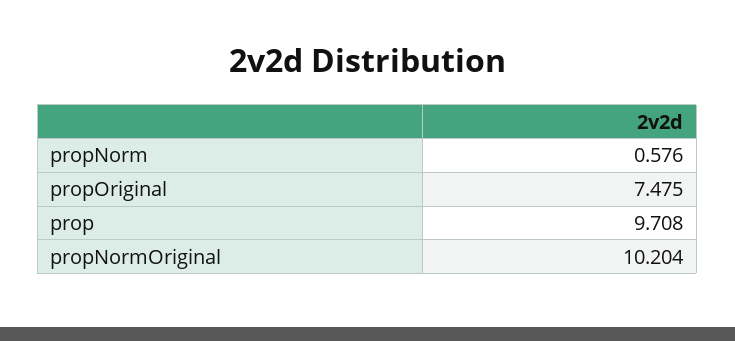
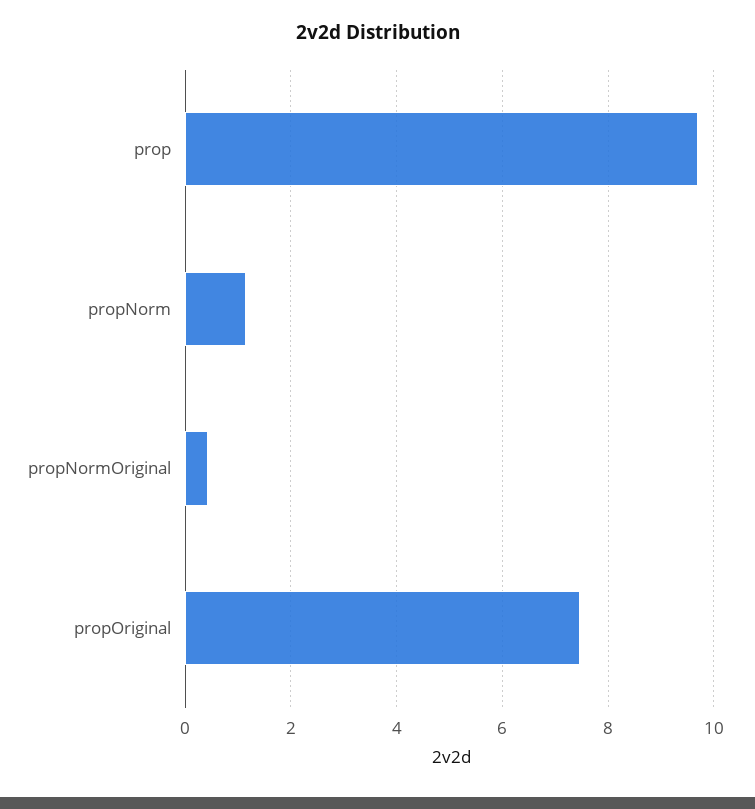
propNorm: 0.576 -> 1.2
propNormOriginal: 10.204 -> 0.4

